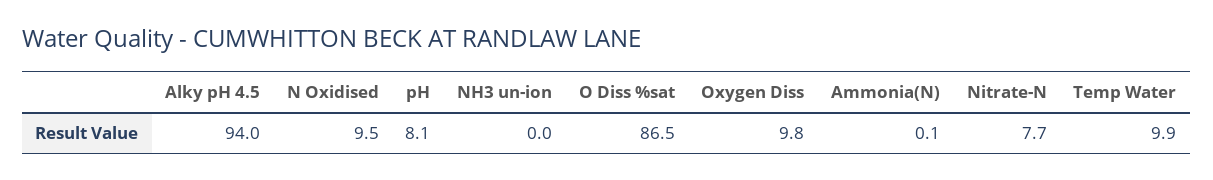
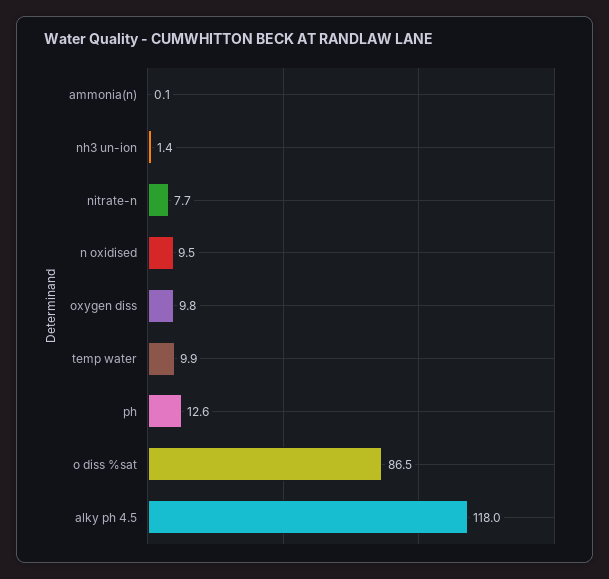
Alky pH 4.5: 94 -> 118
pH: 8.1 -> 12.6
NH3 un-ion: 0 -> 1.4

